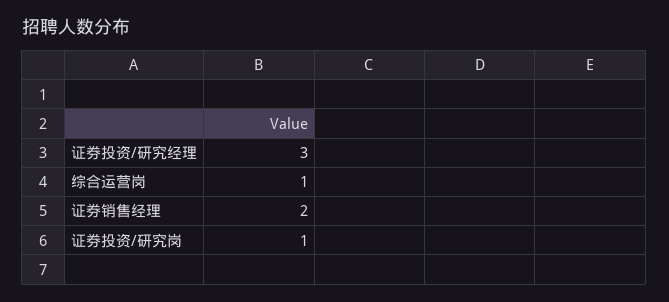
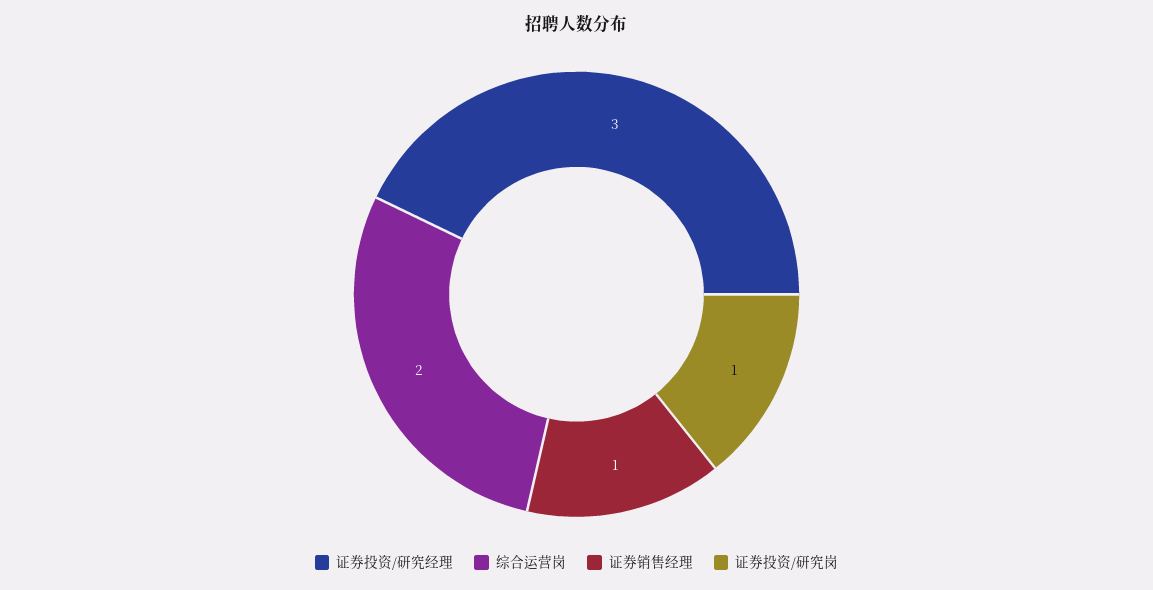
综合运营岗: 1 -> 2
证券销售经理: 2 -> 1

